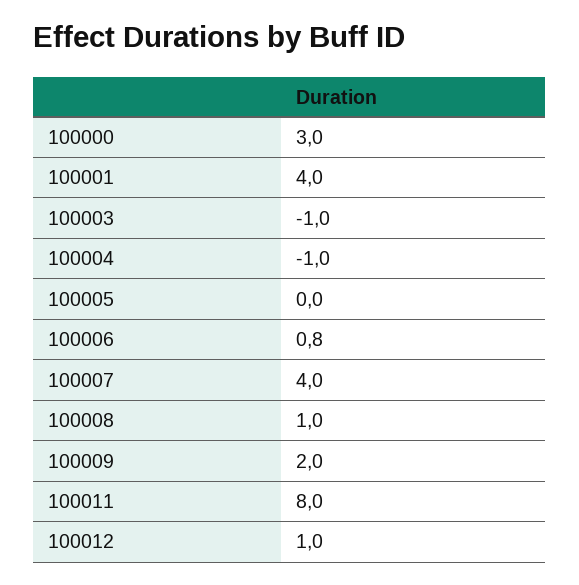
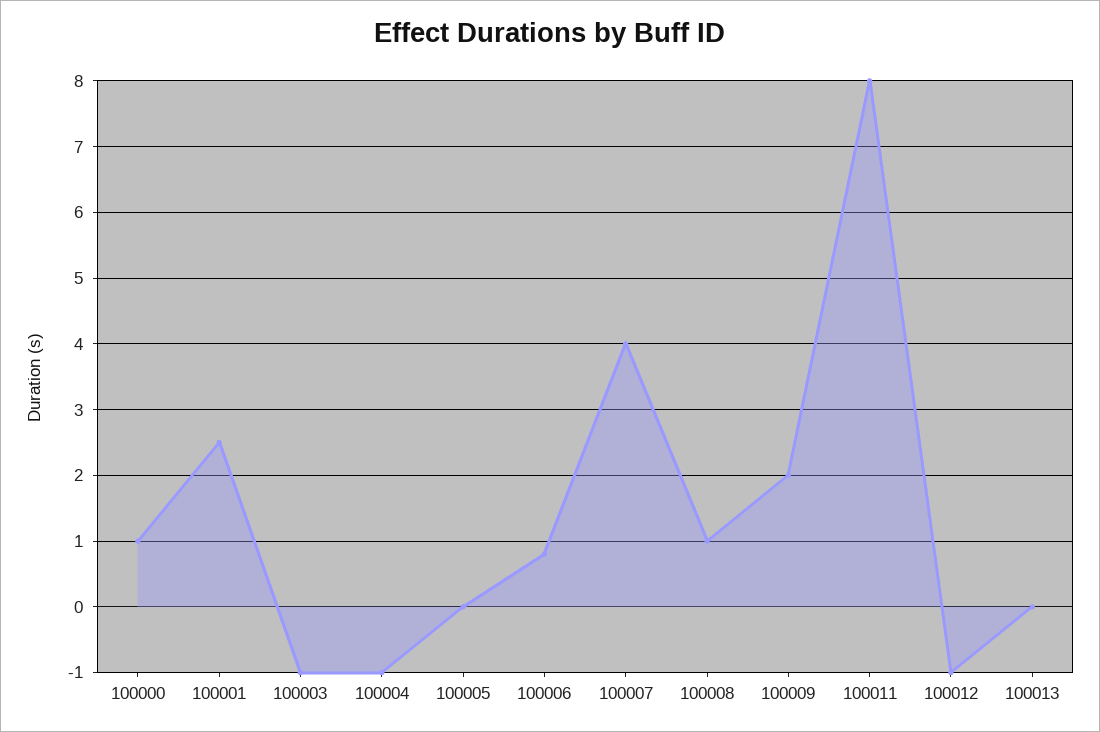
100000: 3 -> 1
100001: 4 -> 2.5
100012: 1 -> -1
100013: none -> 0

